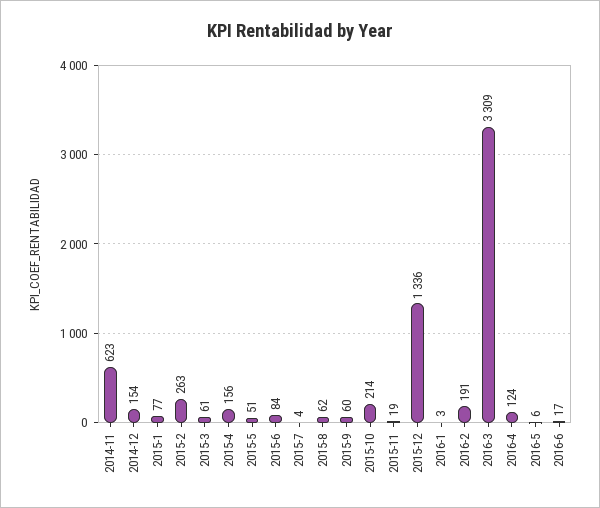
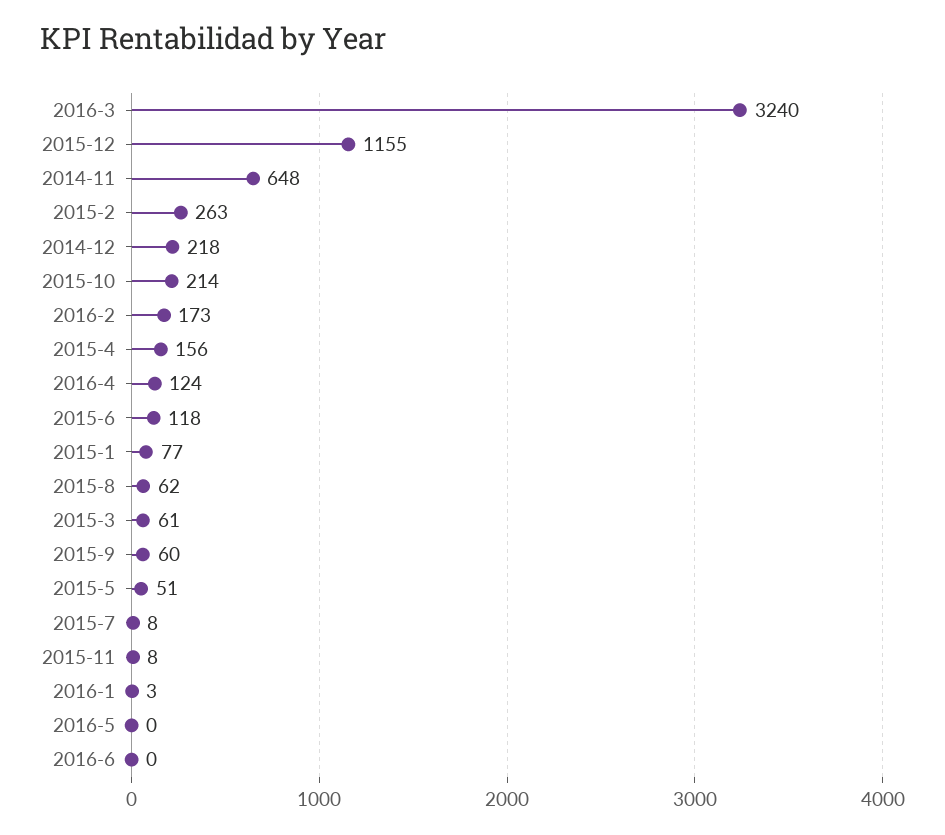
2014-11: 623 -> 648
2014-12: 154 -> 218
2015-6: 84 -> 118
2015-7: 4 -> 8
2015-11: 19 -> 8
2015-12: 1336 -> 1155
2016-2: 191 -> 173
2016-3: 3309 -> 3240
2016-5: 6 -> 0
2016-6: 17 -> 0

